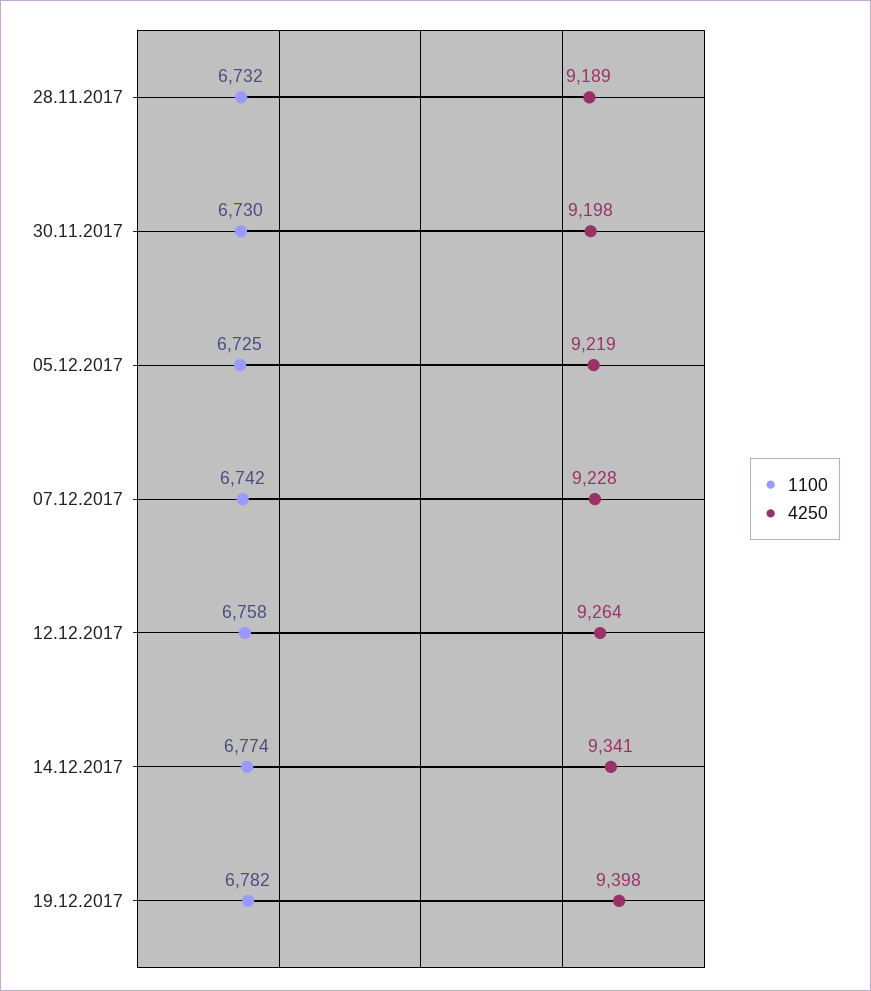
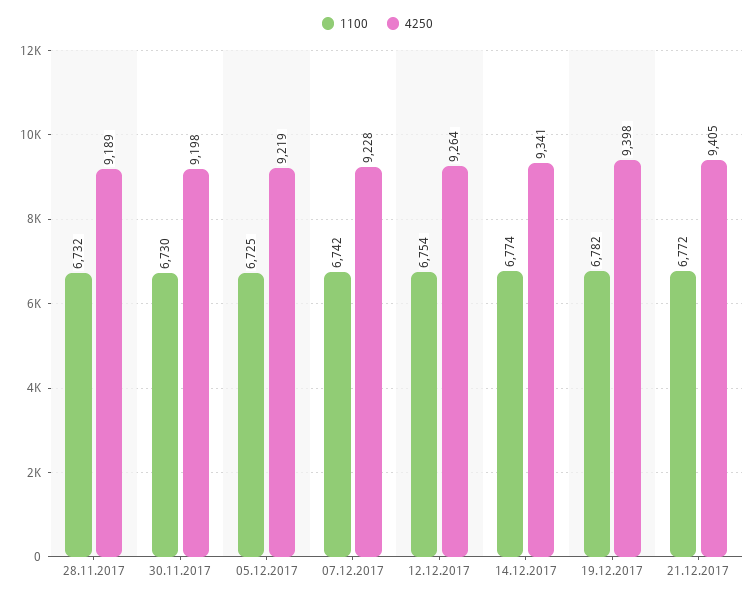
1100, 12.12.2017: 6758 -> 6754
1100, 21.12.2017: none -> 6772
4250, 21.12.2017: none -> 9405

